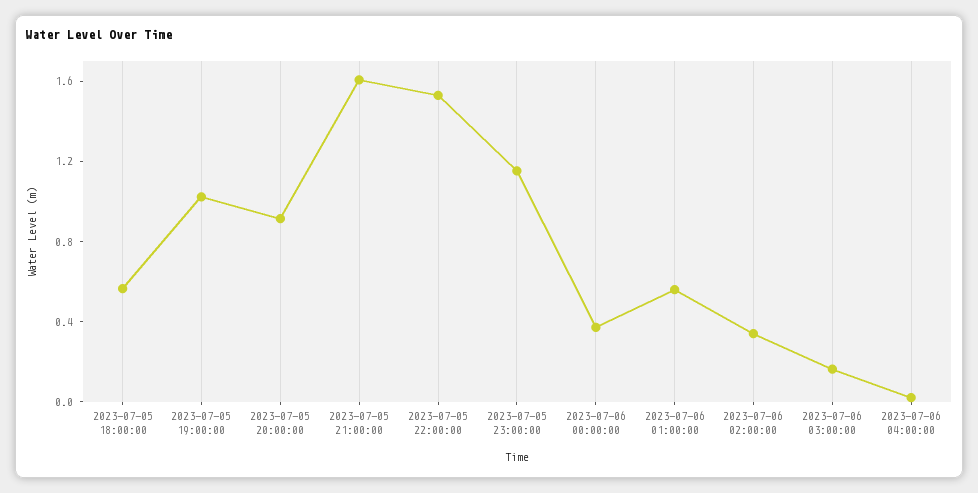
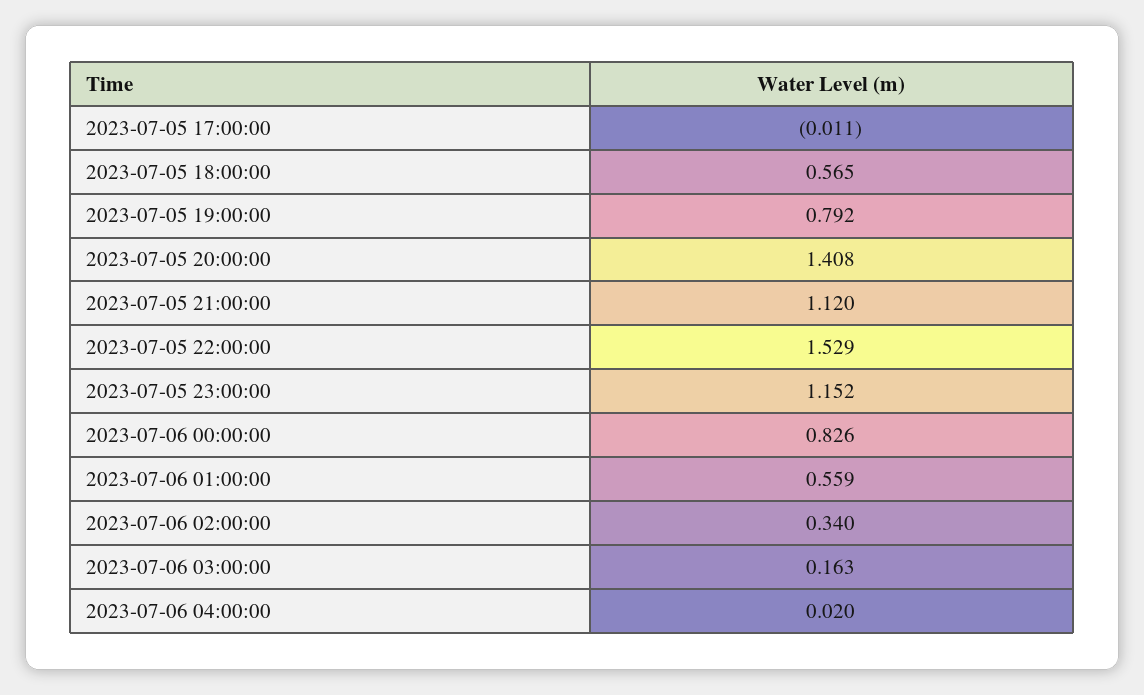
2023-07-05 19:00:00: 1 -> 0.792
2023-07-05 20:00:00: 0.9 -> 1.408
2023-07-05 21:00:00: 1.6 -> 1.12
2023-07-06 00:00:00: 0.4 -> 0.826
2023-07-05 17:00:00: none -> -0.011

